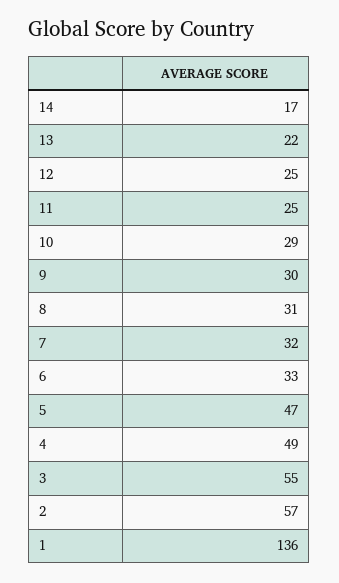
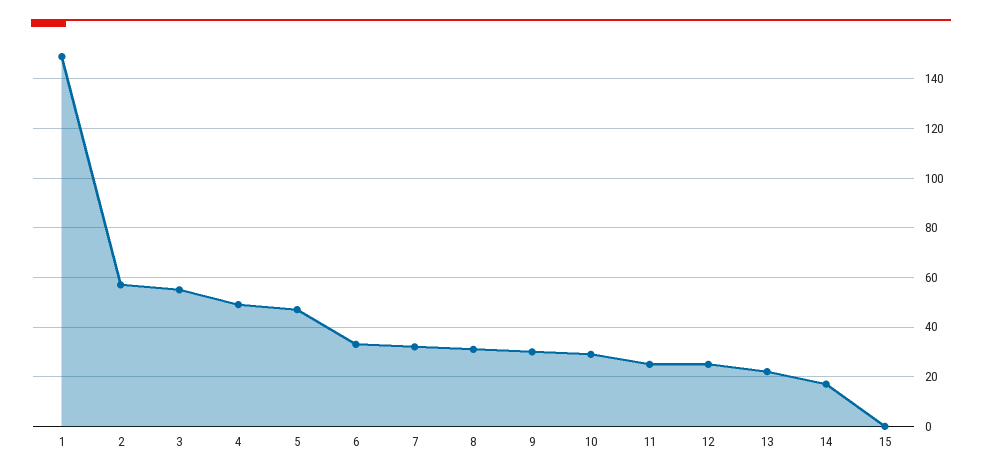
1: 136 -> 150
15: none -> 0

